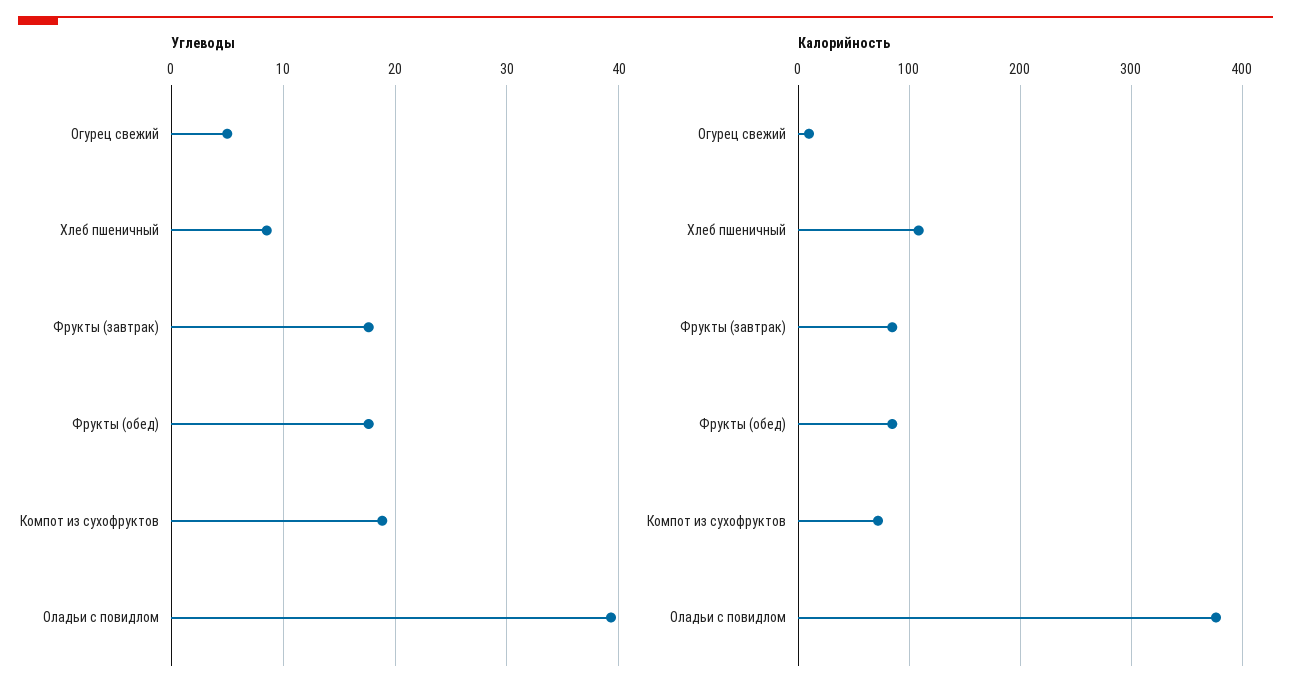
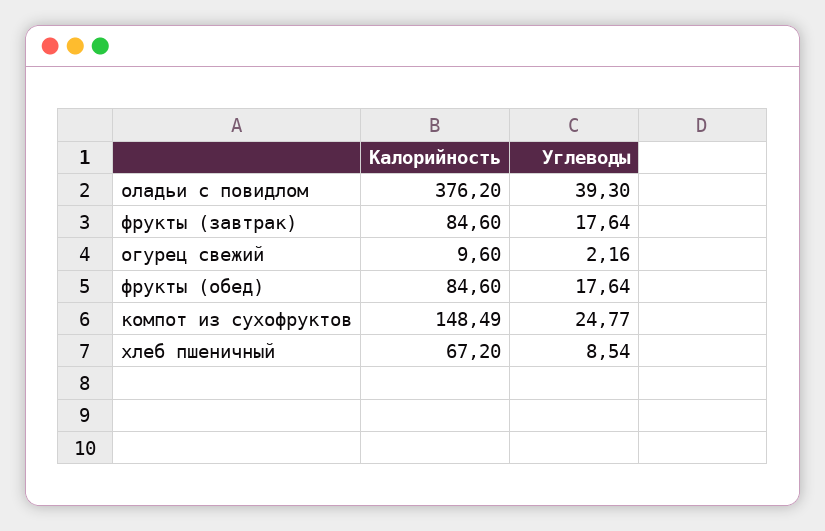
Углеводы, Огурец свежий: 5 -> 2.16
Углеводы, Компот из сухофруктов: 19 -> 24.77
Калорийность, Хлеб пшеничный: 110 -> 67.2
Калорийность, Компот из сухофруктов: 70 -> 148.49

